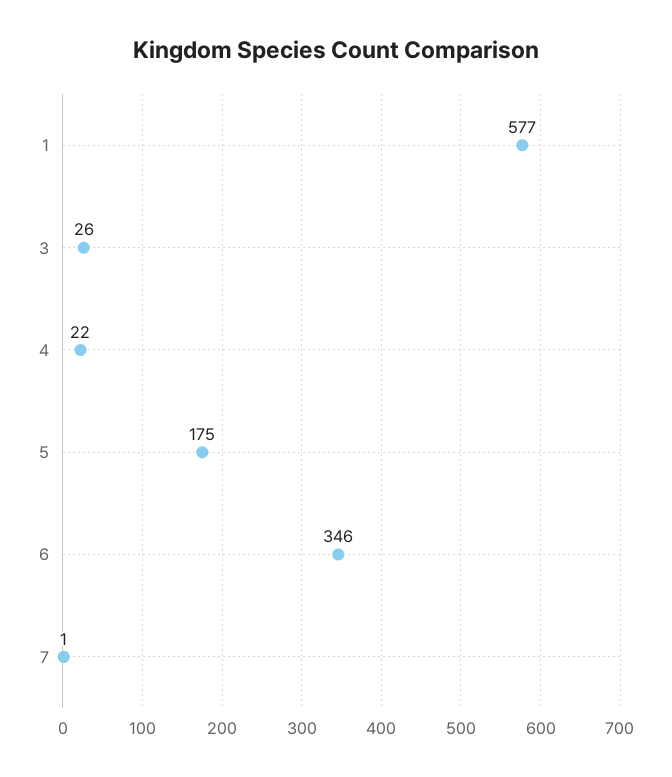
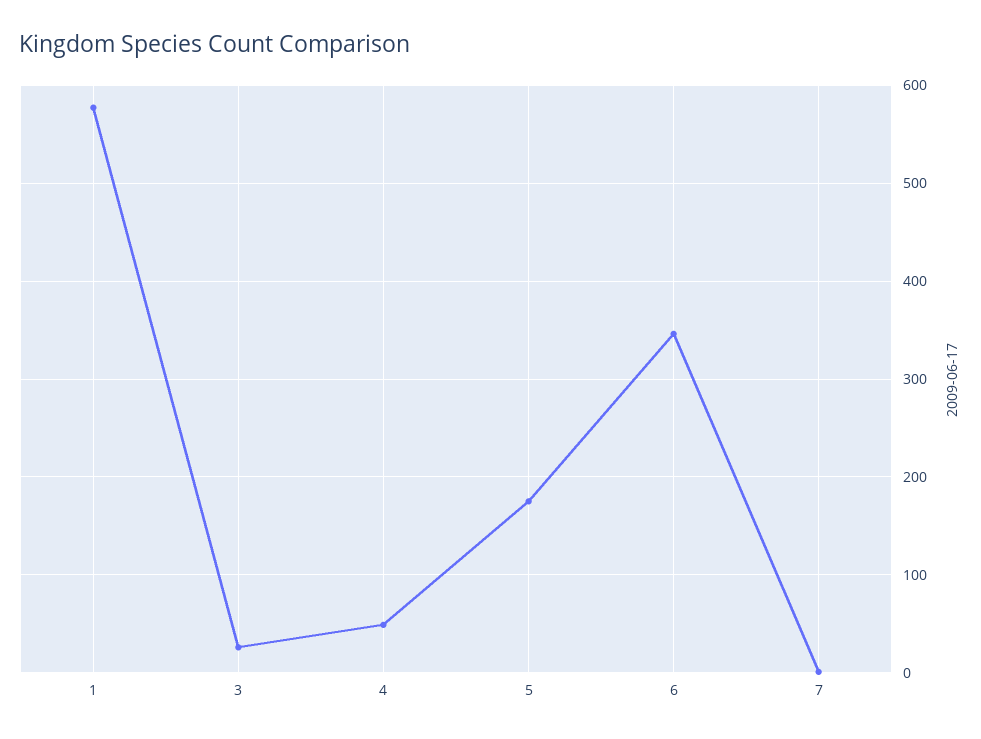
4: 22 -> 50

